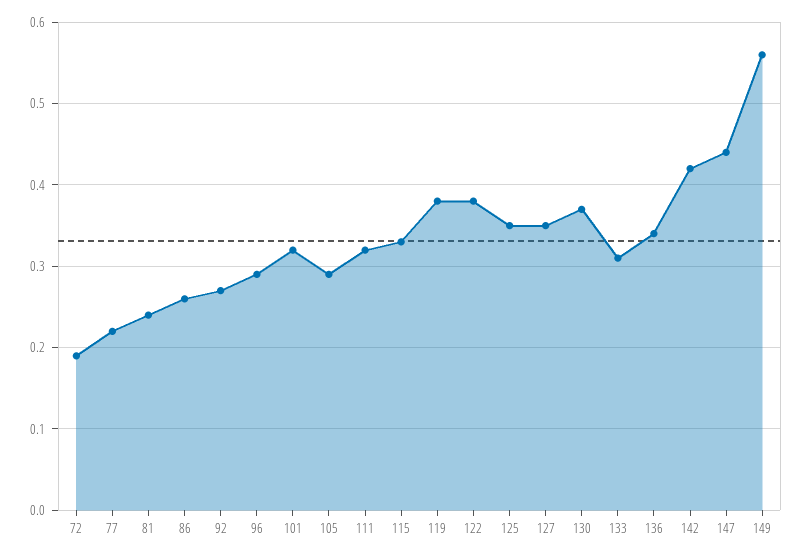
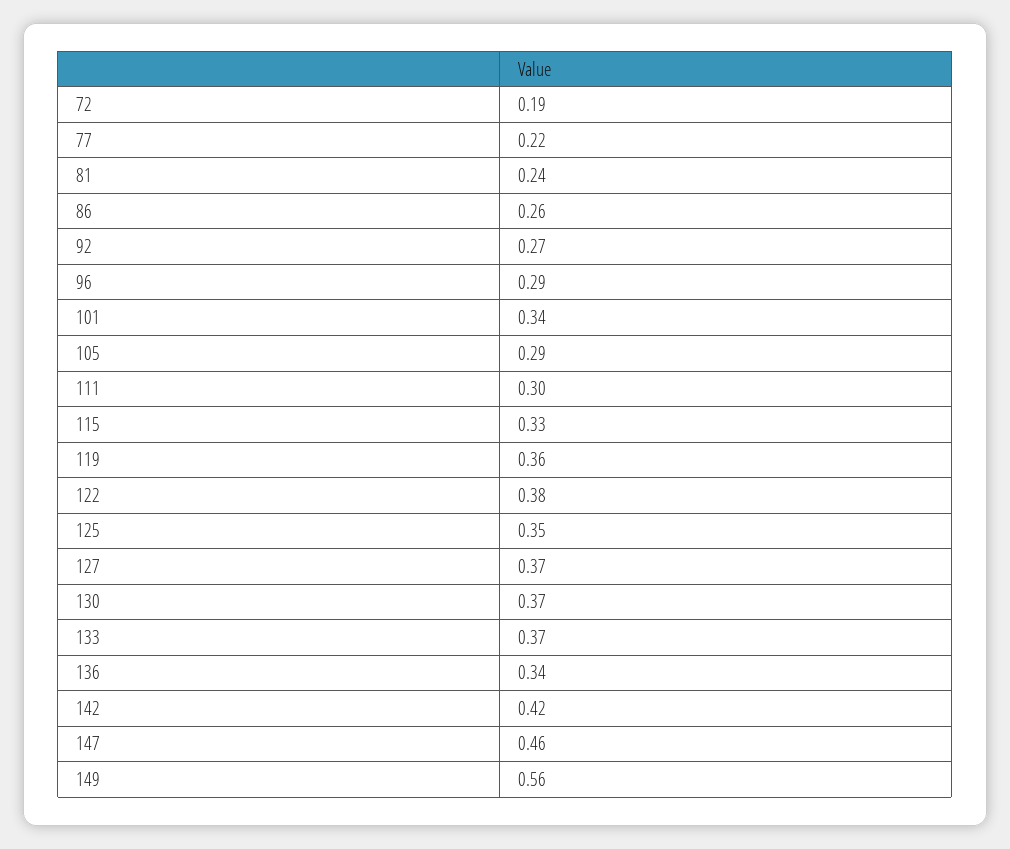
101: 0.32 -> 0.34
111: 0.32 -> 0.3
119: 0.38 -> 0.36
127: 0.35 -> 0.37
133: 0.31 -> 0.37
147: 0.44 -> 0.46

